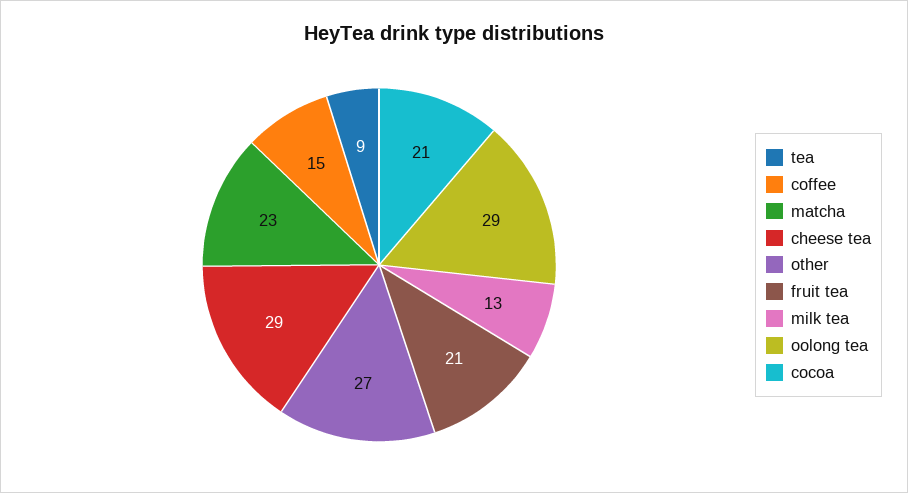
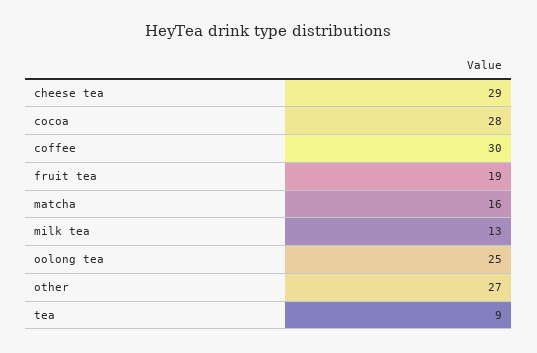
coffee: 15 -> 30
matcha: 23 -> 16
fruit tea: 21 -> 19
oolong tea: 29 -> 25
cocoa: 21 -> 28

